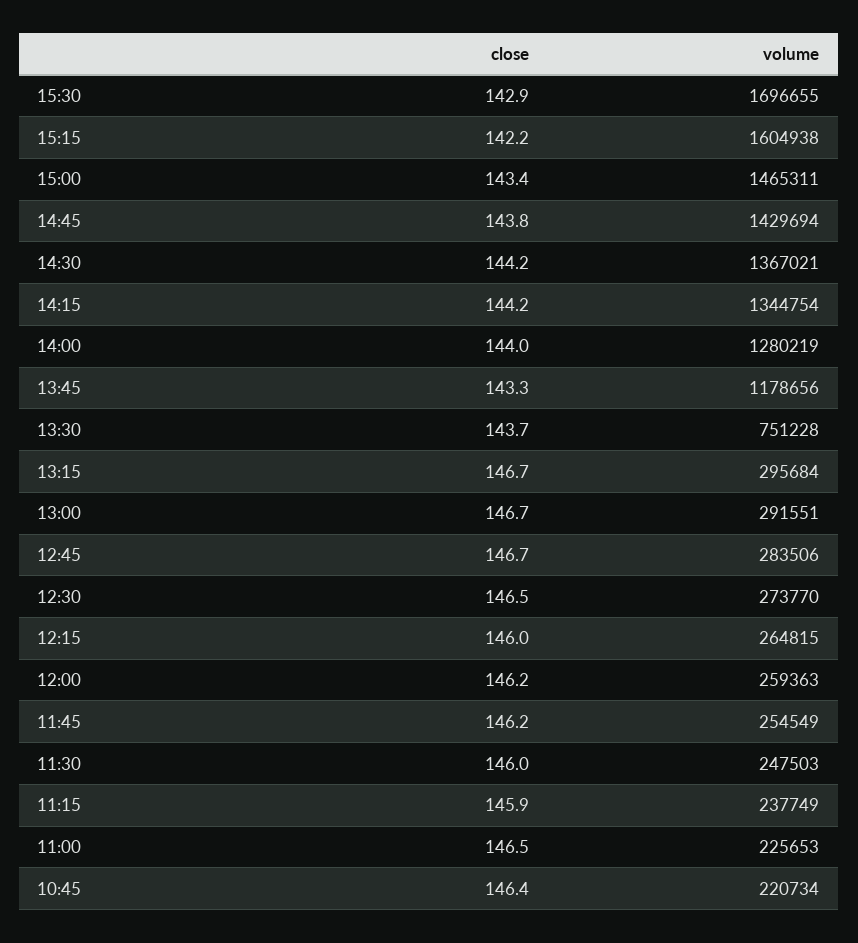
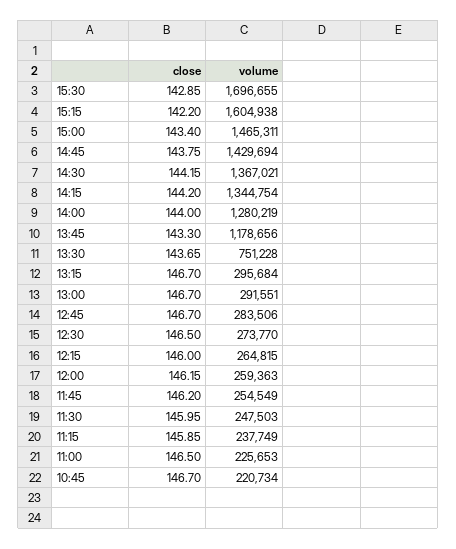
close, 10:45: 146.4 -> 146.7

